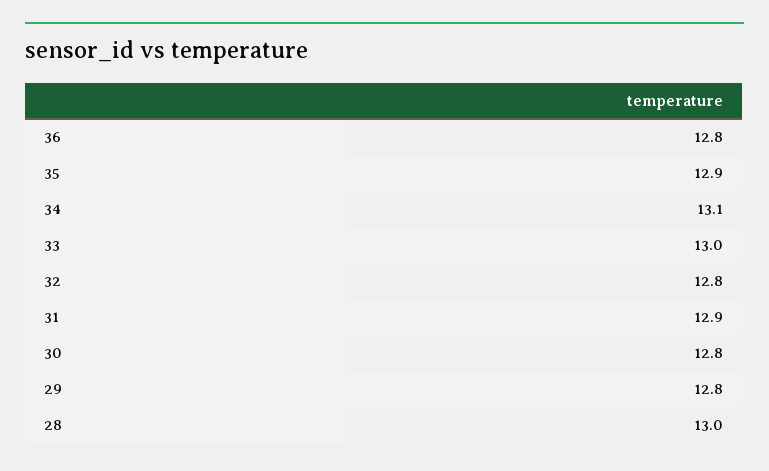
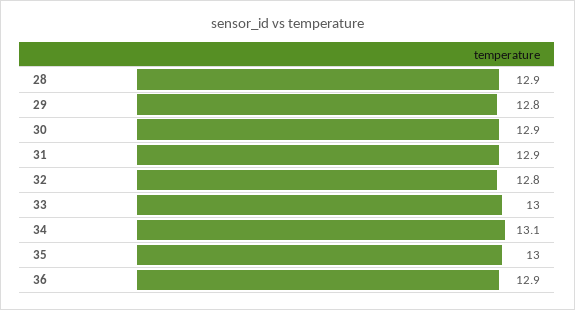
36: 12.8 -> 12.9
35: 12.9 -> 13
30: 12.8 -> 12.9
28: 13 -> 12.9

